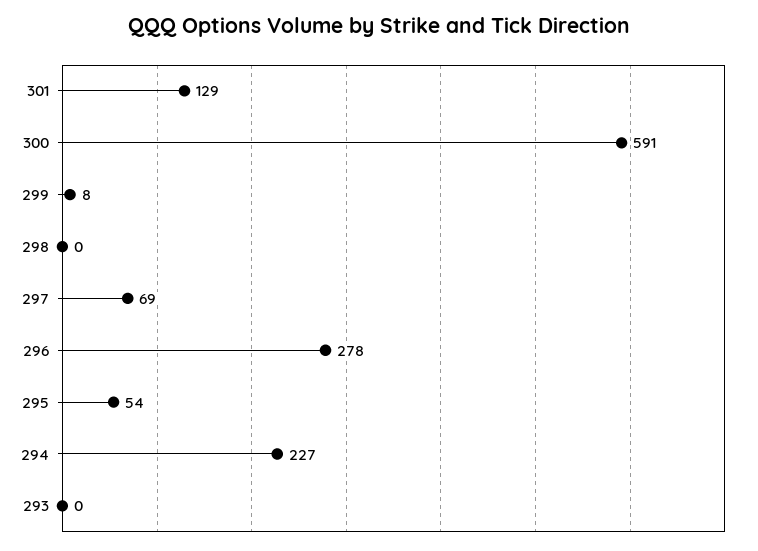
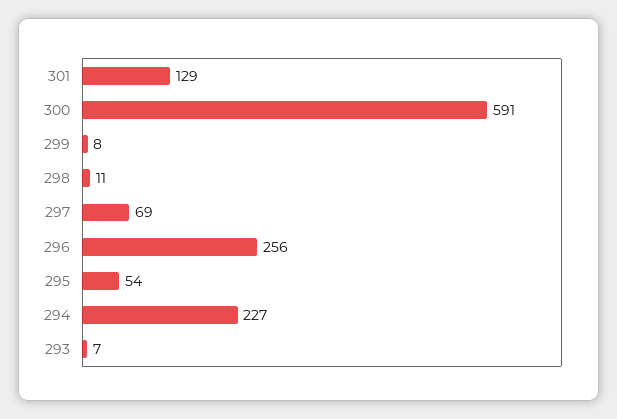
298: 0 -> 11
296: 278 -> 256
293: 0 -> 7

